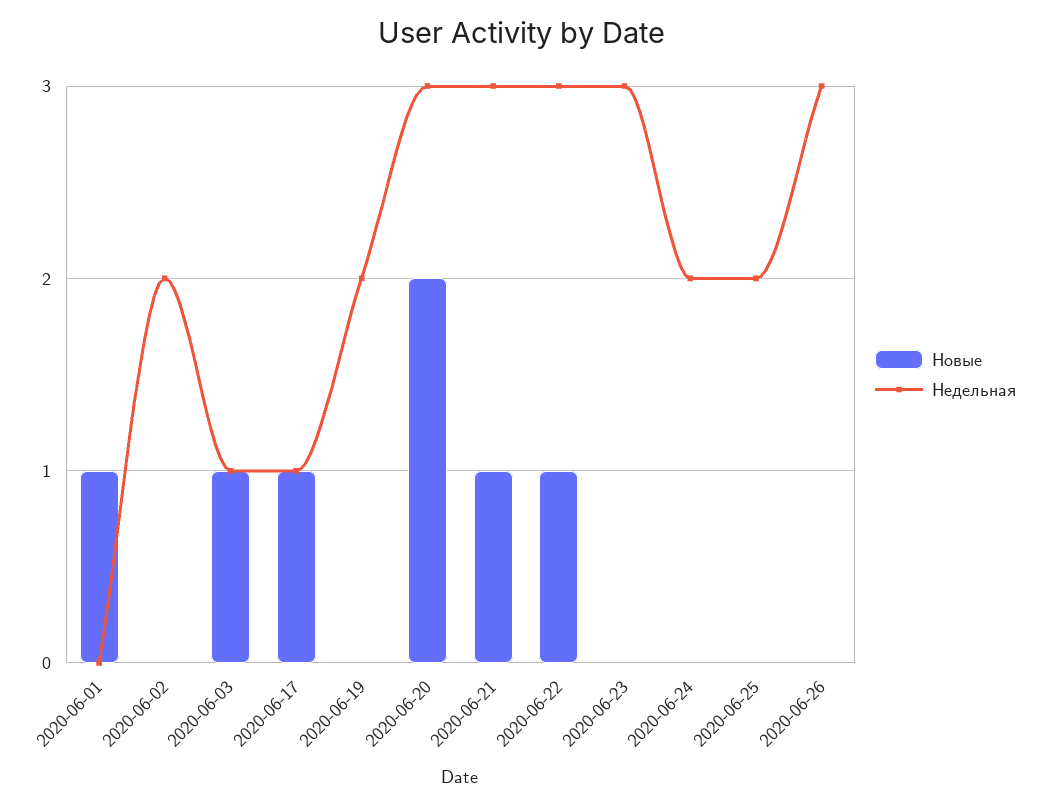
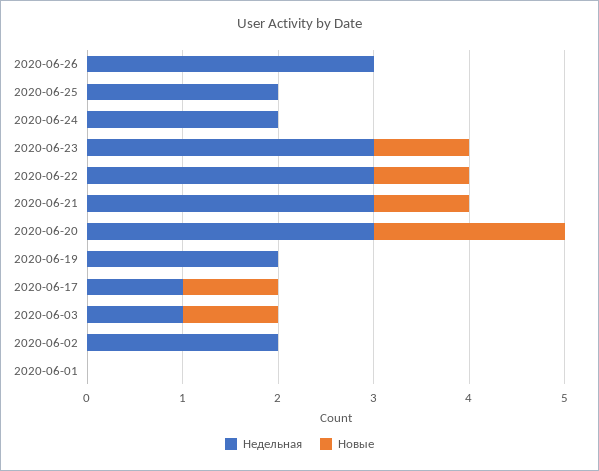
Новые, 2020-06-01: 1 -> 0
Новые, 2020-06-23: 0 -> 1

